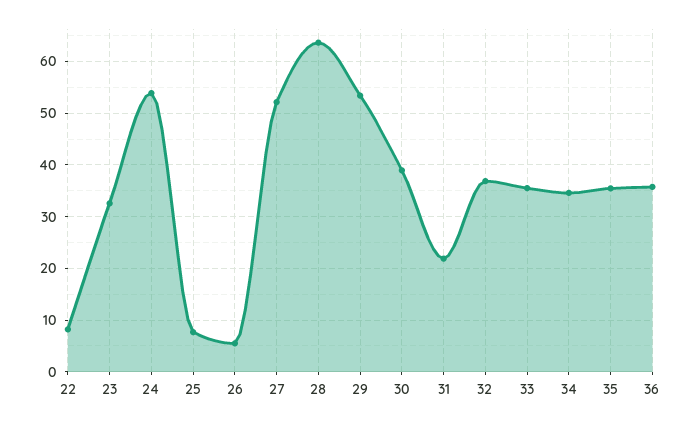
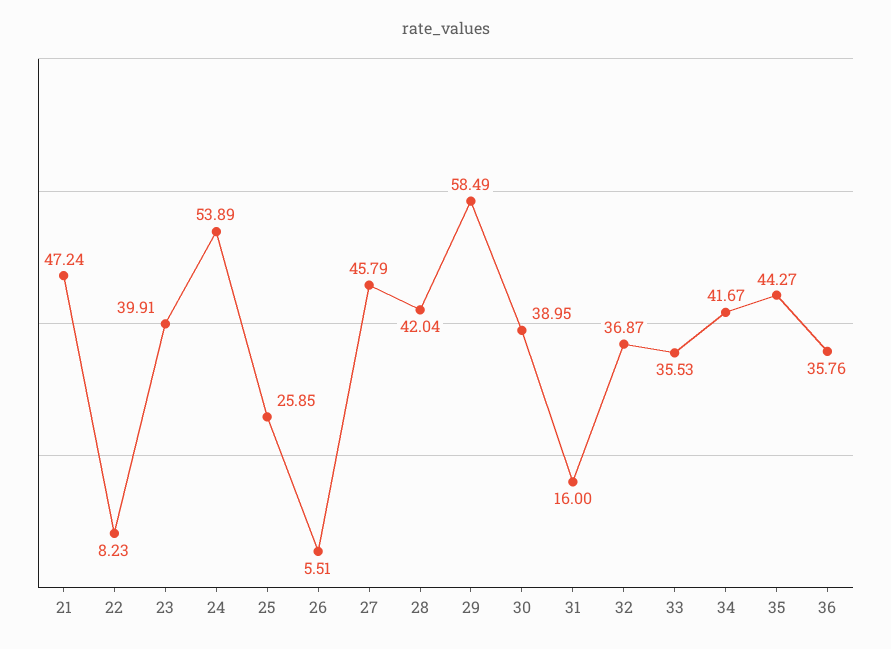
23: 32 -> 39.91
25: 8 -> 25.85
27: 52 -> 45.79
28: 64 -> 42.04
29: 54 -> 58.49
31: 22 -> 16
34: 34 -> 41.67
35: 36 -> 44.27
21: none -> 47.24

